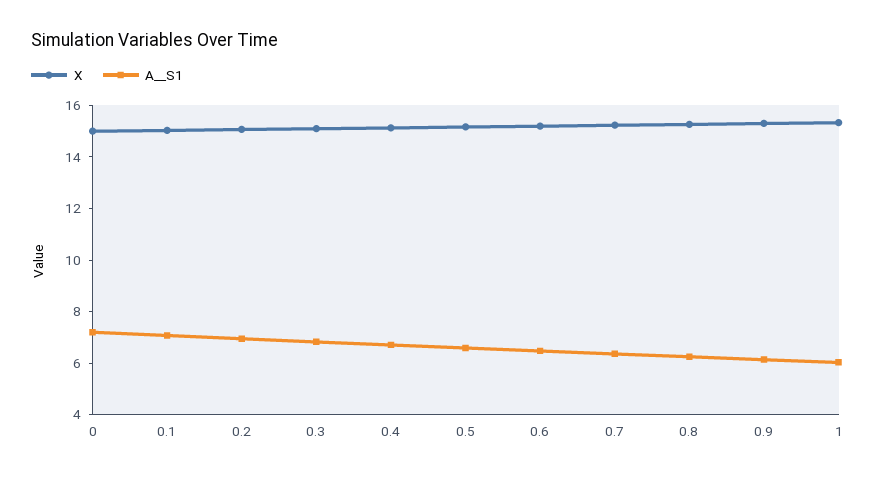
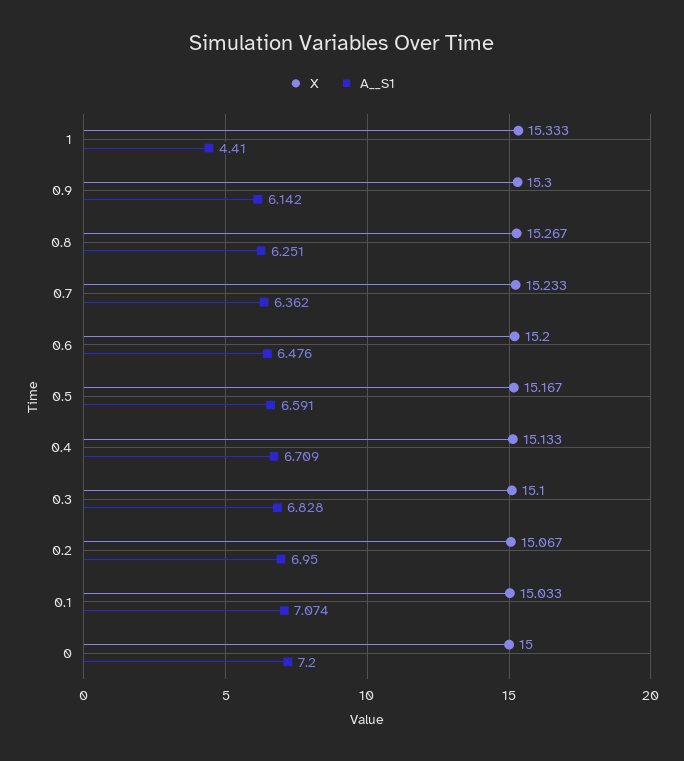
A__S1, 1: 6 -> 4.41

